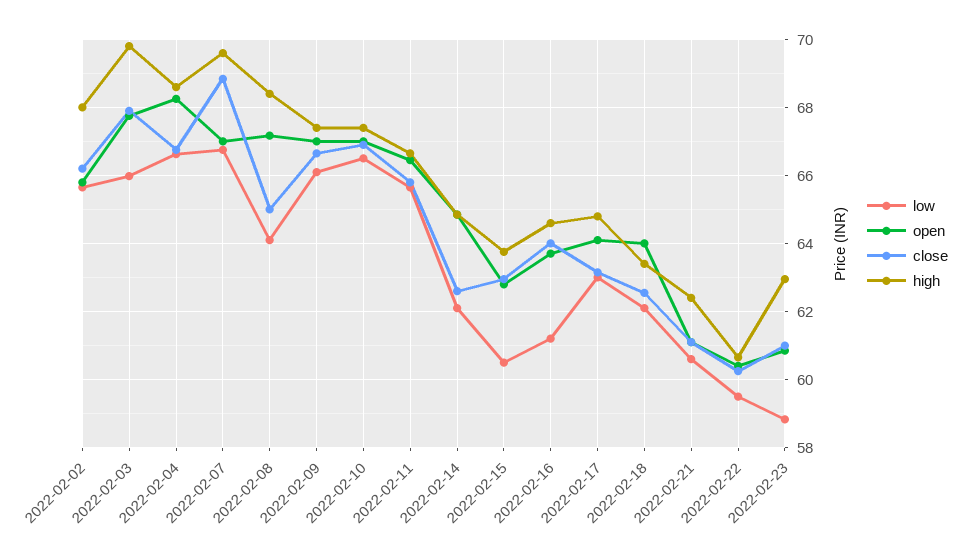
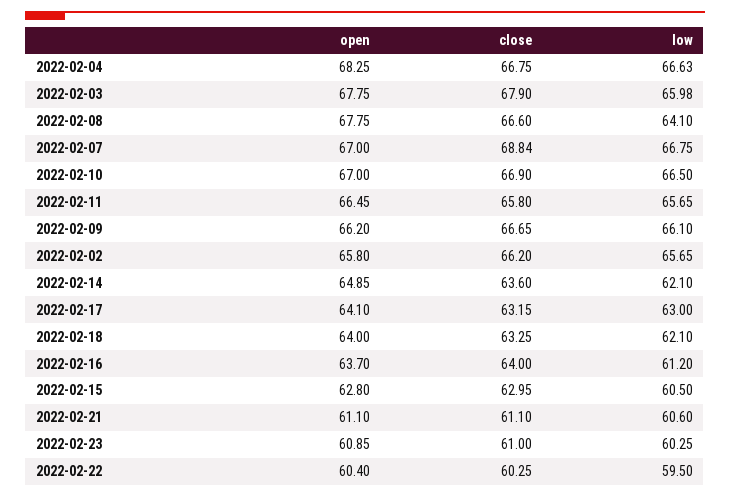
high, 2022-02-02: 68 -> none
high, 2022-02-03: 69.8 -> none
high, 2022-02-04: 68.6 -> none
high, 2022-02-07: 69.6 -> none
open, 2022-02-08: 67.2 -> 67.75
close, 2022-02-08: 65 -> 66.6
high, 2022-02-08: 68.4 -> none
open, 2022-02-09: 67 -> 66.2
high, 2022-02-09: 67.4 -> none
high, 2022-02-10: 67.4 -> none
high, 2022-02-11: 66.6 -> none
close, 2022-02-14: 62.6 -> 63.6
high, 2022-02-14: 64.8 -> none
high, 2022-02-15: 63.8 -> none
high, 2022-02-16: 64.6 -> none
high, 2022-02-17: 64.8 -> none
close, 2022-02-18: 62.6 -> 63.25
high, 2022-02-18: 63.4 -> none
high, 2022-02-21: 62.4 -> none
high, 2022-02-22: 60.6 -> none
low, 2022-02-23: 58.8 -> 60.25
high, 2022-02-23: 63 -> none

